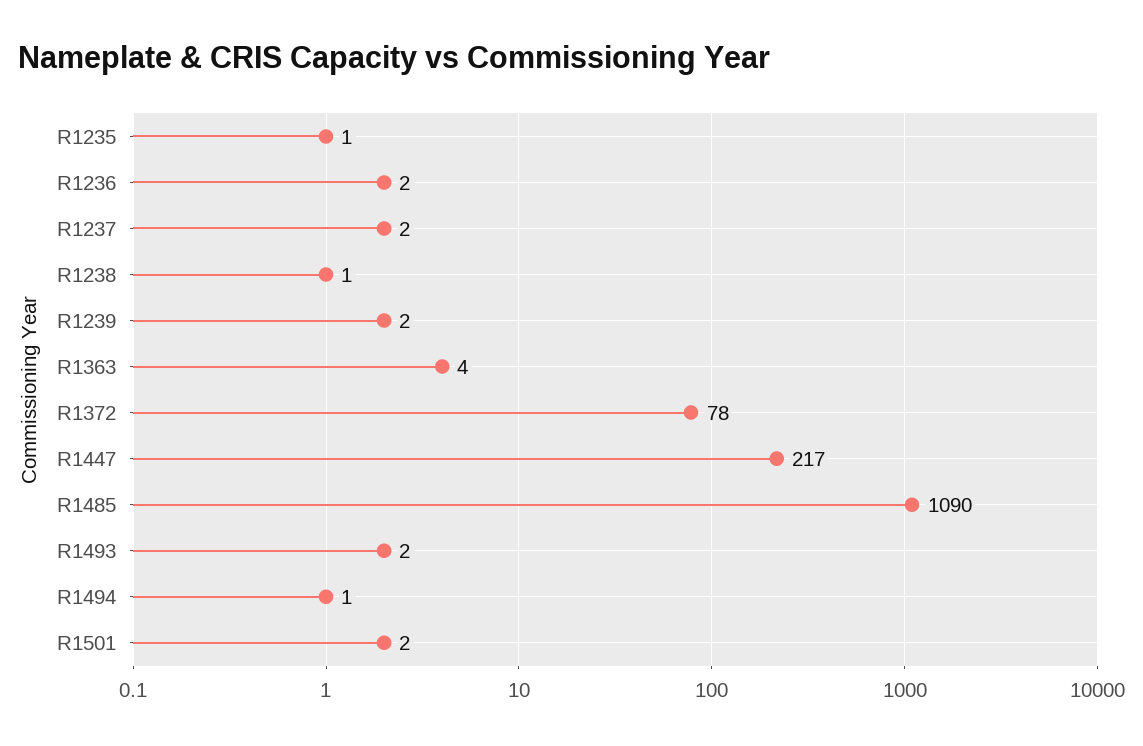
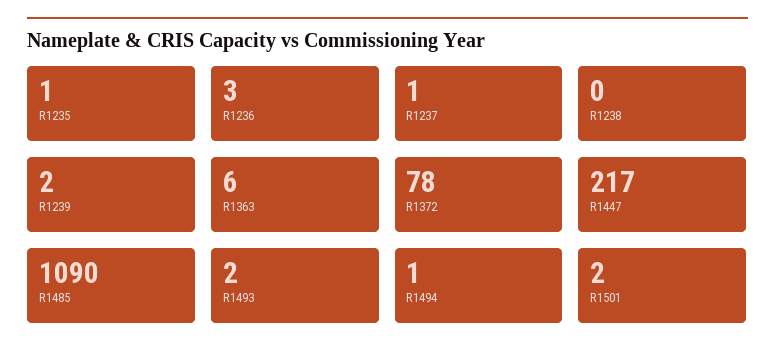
R1236: 2 -> 3
R1237: 2 -> 1
R1238: 1 -> 0
R1363: 4 -> 6

